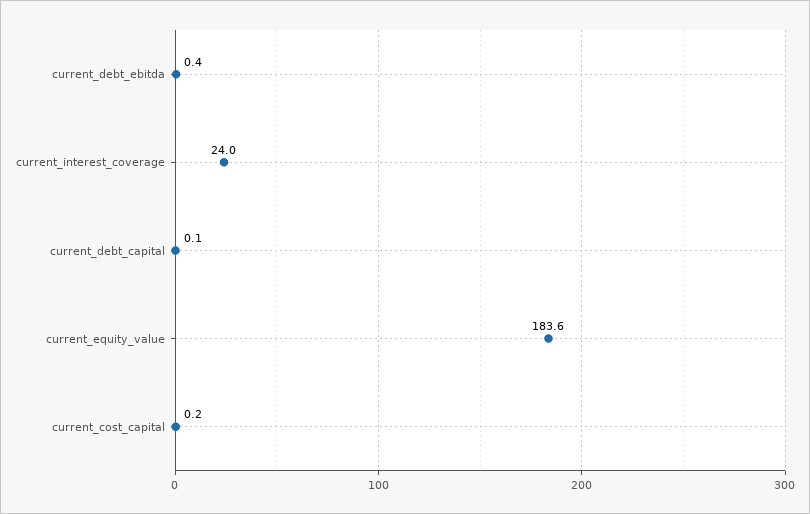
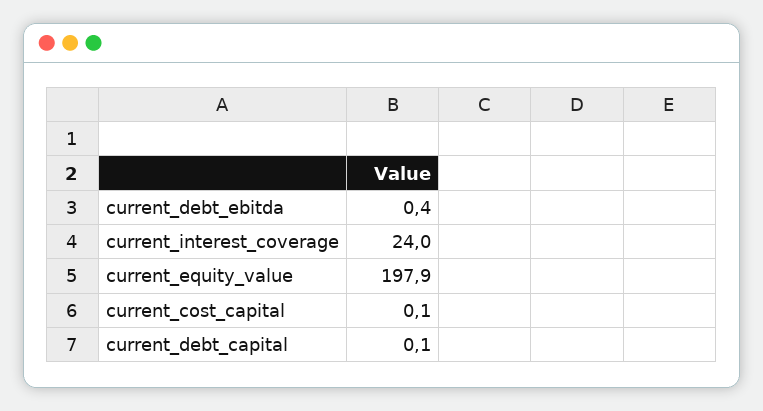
current_equity_value: 183.6 -> 197.9
current_cost_capital: 0.2 -> 0.1

